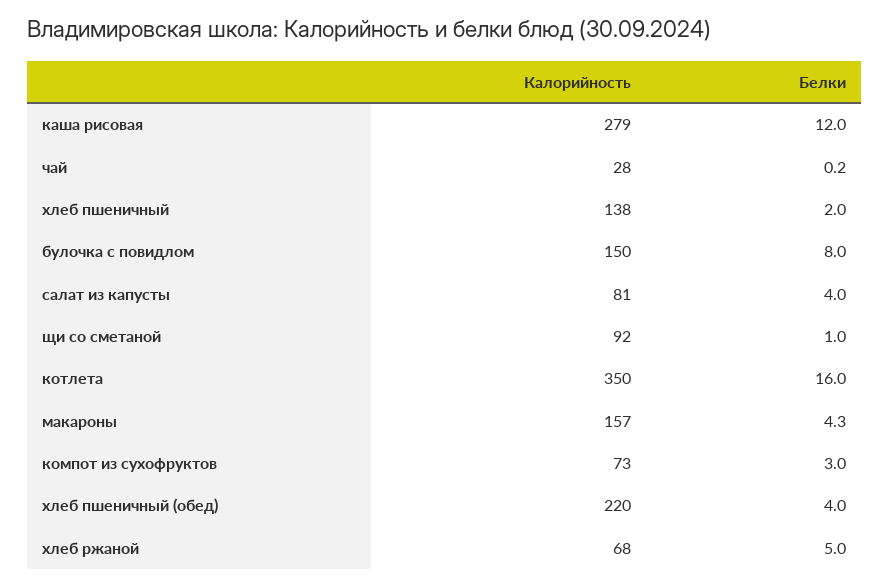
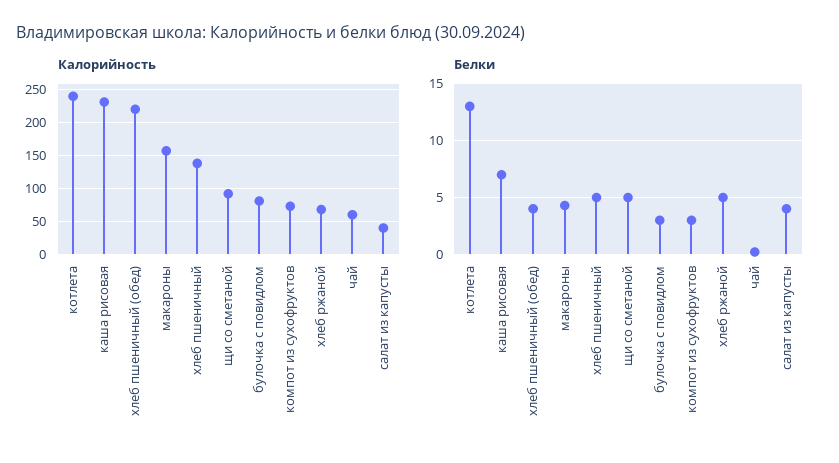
Калорийность, каша рисовая: 279 -> 230
Белки, каша рисовая: 12 -> 7
Калорийность, чай: 28 -> 60
Белки, хлеб пшеничный: 2 -> 5
Калорийность, булочка с повидлом: 150 -> 80
Белки, булочка с повидлом: 8 -> 3
Калорийность, салат из капусты: 81 -> 40
Белки, щи со сметаной: 1 -> 5
Калорийность, котлета: 350 -> 240
Белки, котлета: 16 -> 13

